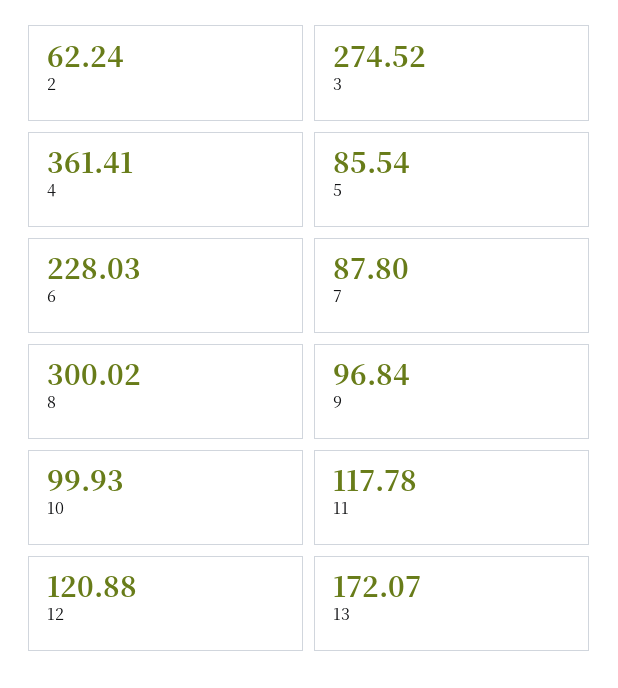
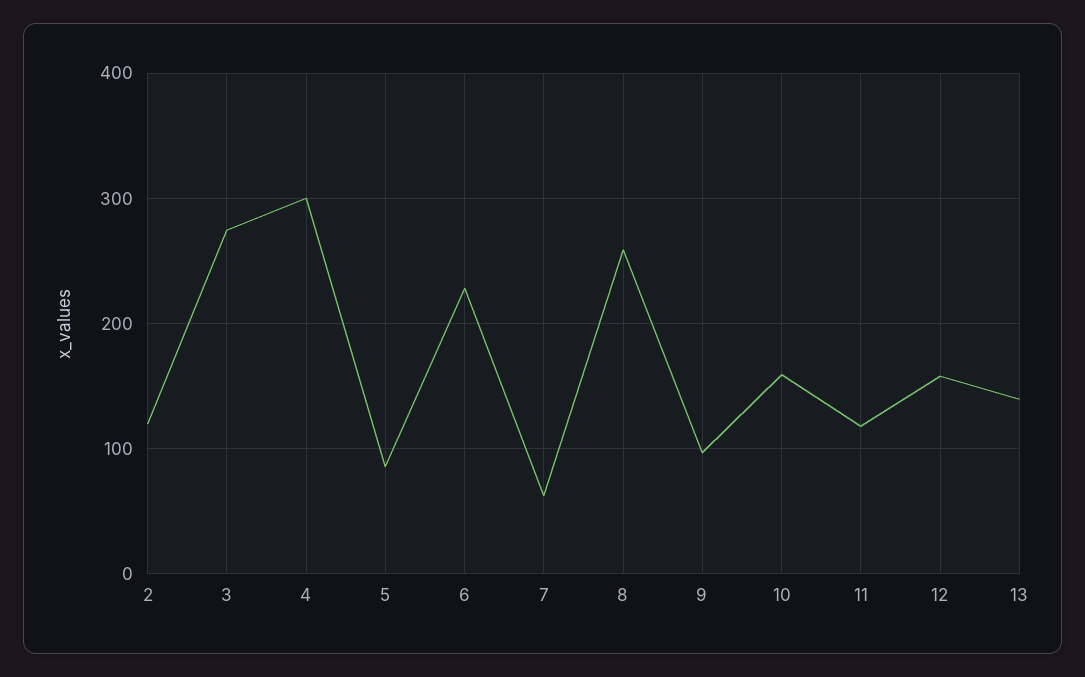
2: 62.24 -> 120
4: 361.41 -> 300
7: 87.8 -> 60
8: 300.02 -> 260
10: 99.93 -> 160
12: 120.88 -> 160
13: 172.07 -> 140

